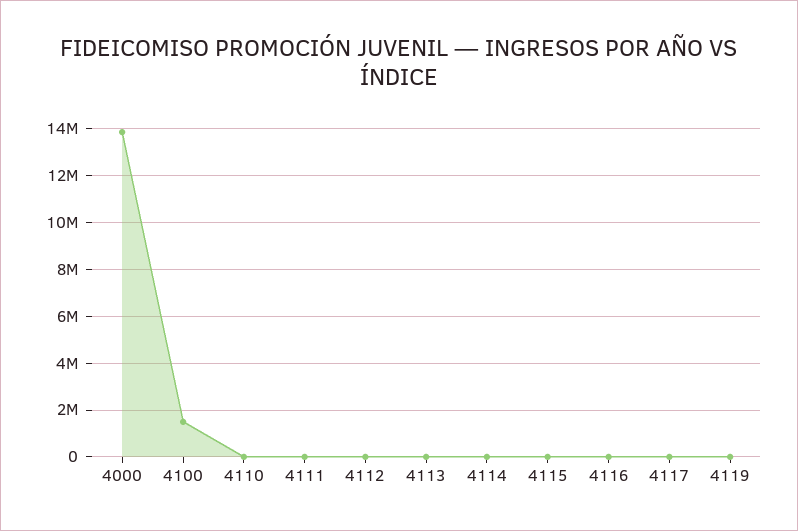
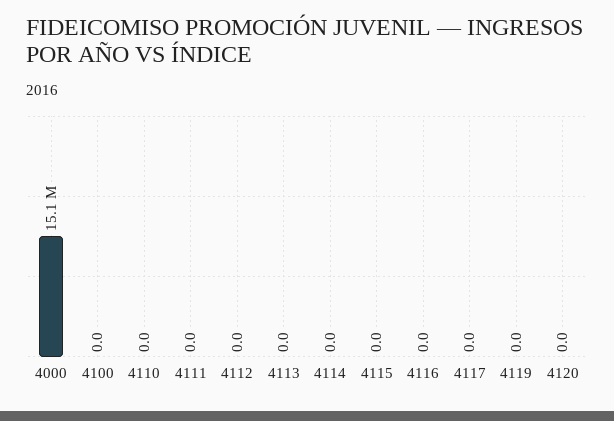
4000: 14000000 -> 15100000
4100: 1500000 -> 0
4120: none -> 0

